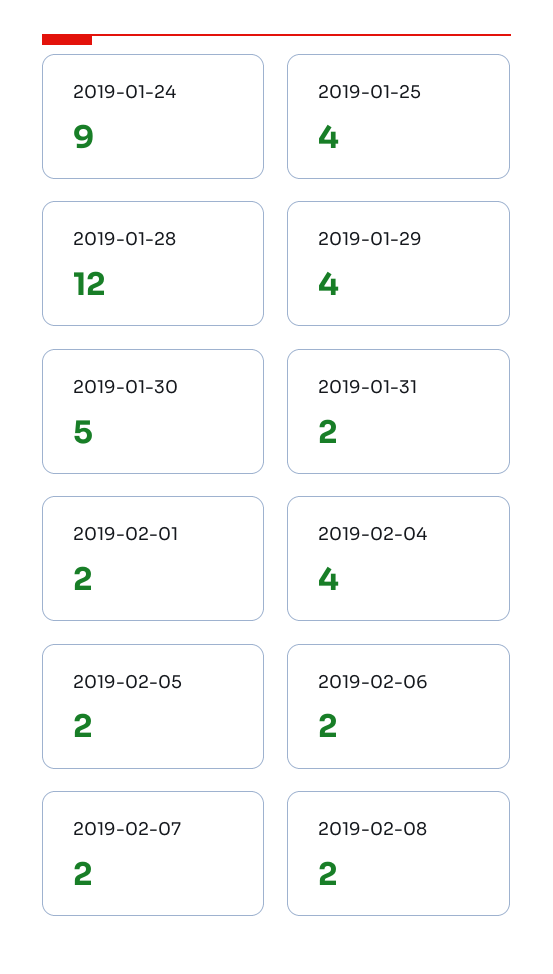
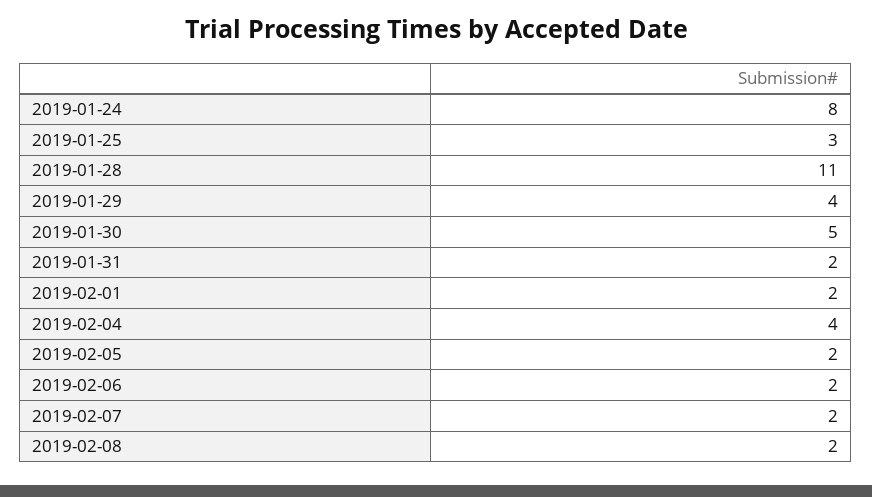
2019-01-24: 9 -> 8
2019-01-25: 4 -> 3
2019-01-28: 12 -> 11

